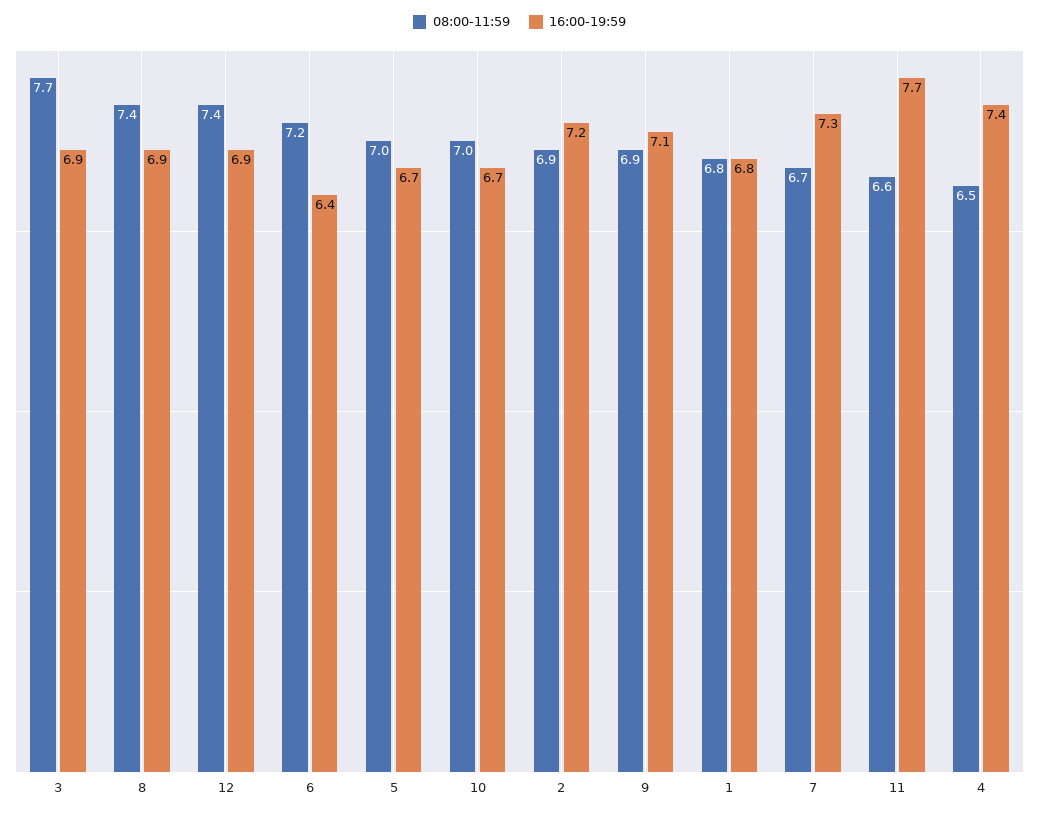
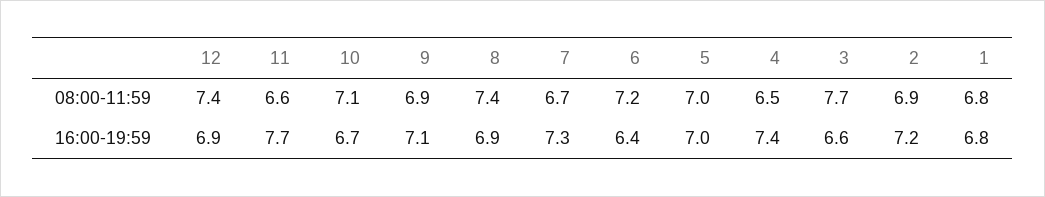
16:00-19:59, 3: 6.9 -> 6.6
16:00-19:59, 5: 6.7 -> 7
08:00-11:59, 10: 7 -> 7.1

